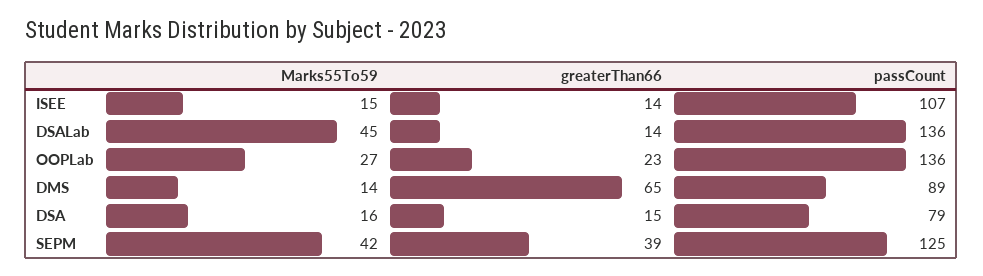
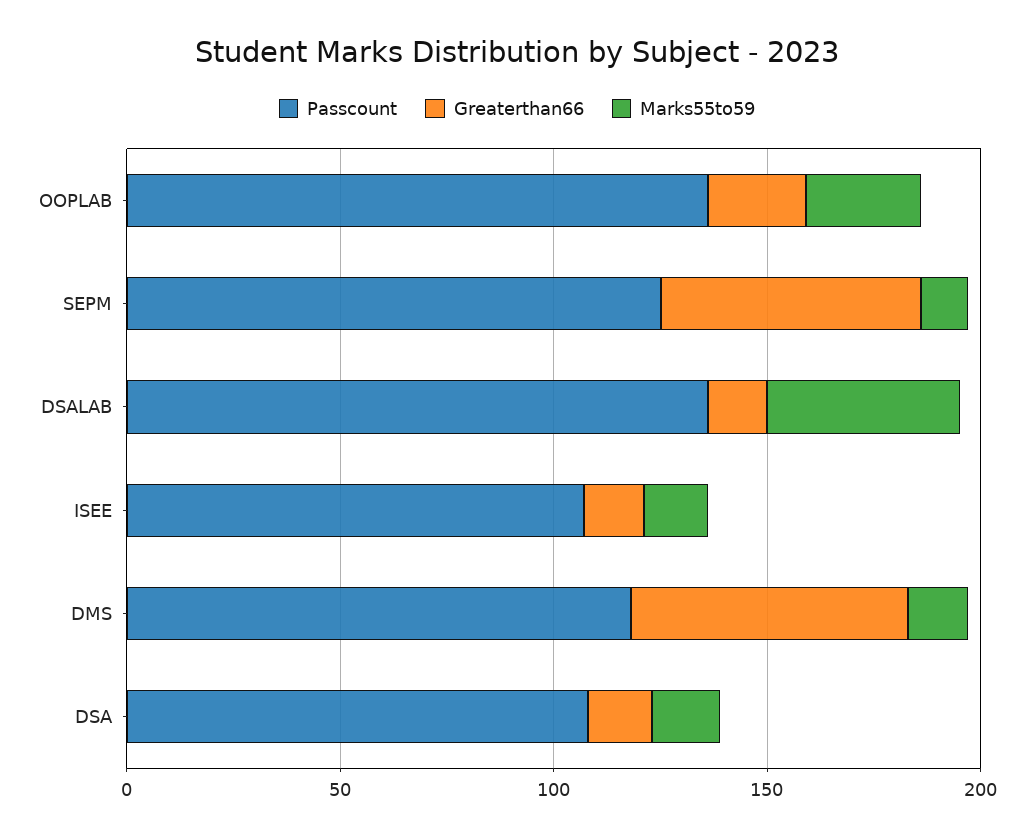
passCount, DMS: 89 -> 120
passCount, DSA: 79 -> 110
Marks55To59, SEPM: 42 -> 10
greaterThan66, SEPM: 39 -> 60

